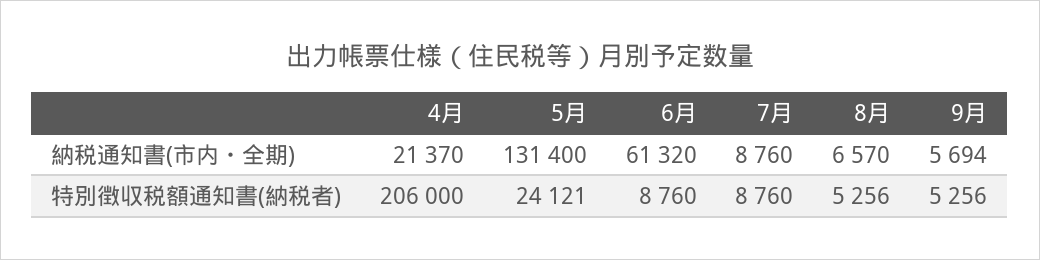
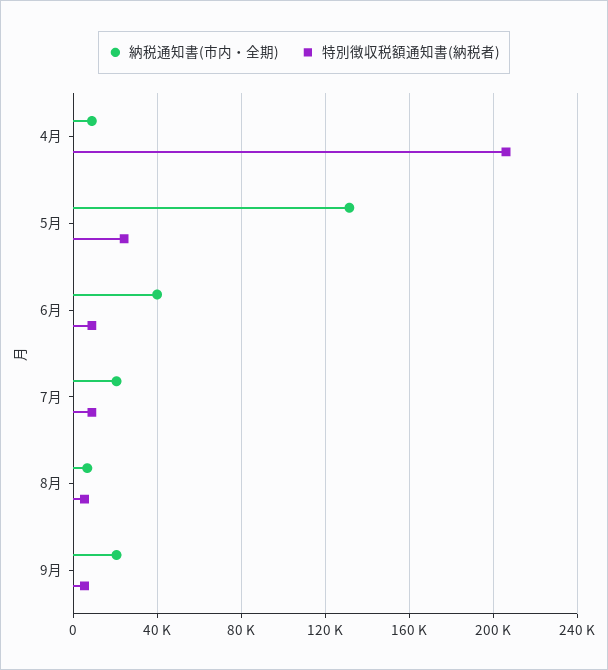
納税通知書(市内・全期), 4月: 21370 -> 10000
納税通知書(市内・全期), 6月: 61320 -> 40000
納税通知書(市内・全期), 7月: 8760 -> 20000
納税通知書(市内・全期), 9月: 5694 -> 20000

